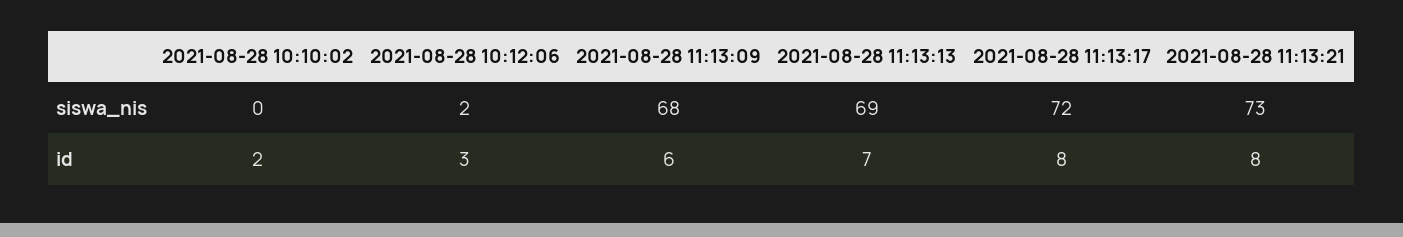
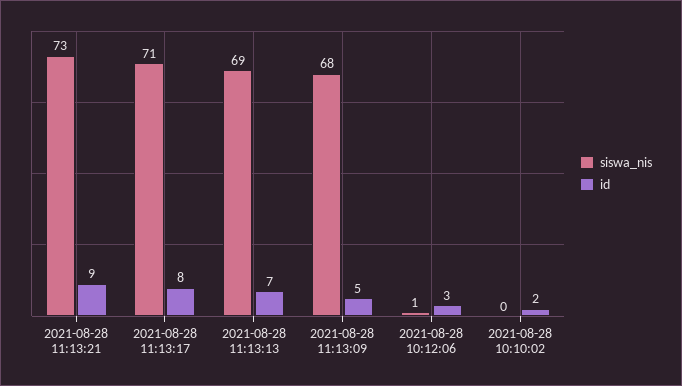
siswa_nis, 2021-08-28 10:12:06: 2 -> 1
siswa_nis, 2021-08-28 11:13:17: 72 -> 71
id, 2021-08-28 11:13:09: 6 -> 5
id, 2021-08-28 11:13:21: 8 -> 9

